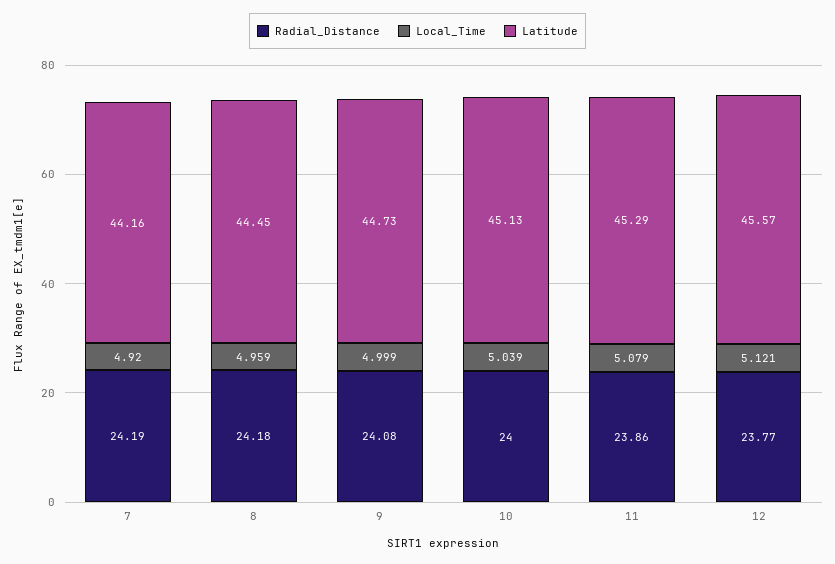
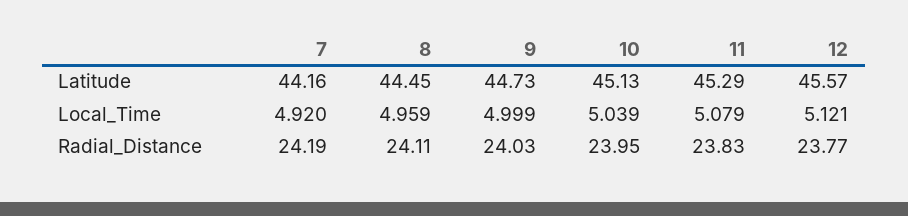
Radial_Distance, 8: 24.18 -> 24.11
Radial_Distance, 9: 24.08 -> 24.03
Radial_Distance, 10: 24 -> 23.95
Radial_Distance, 11: 23.86 -> 23.83

